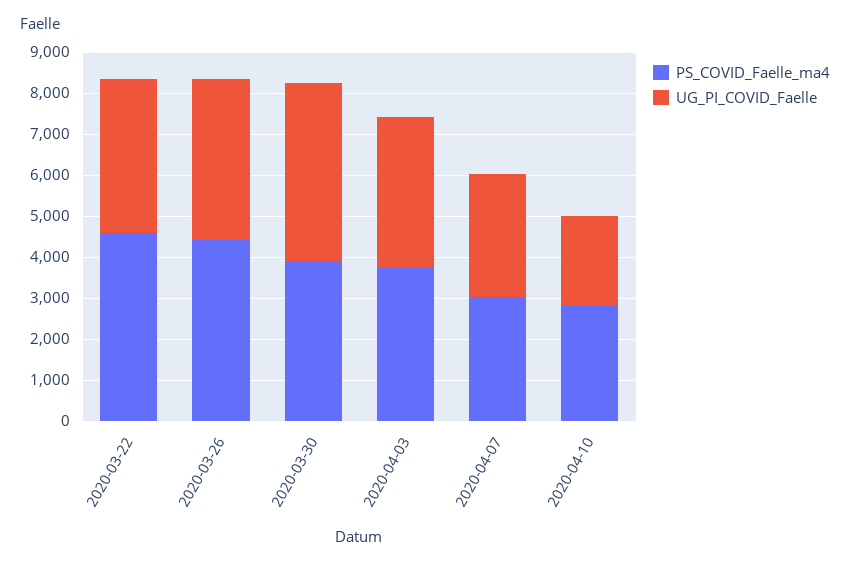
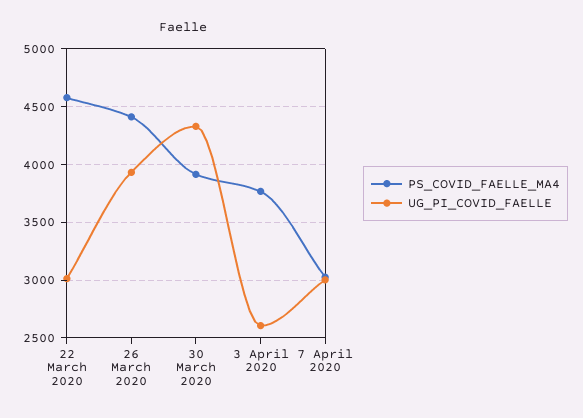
UG_PI_COVID_Faelle, 2020-03-22: 3800 -> 3000
UG_PI_COVID_Faelle, 2020-04-03: 3600 -> 2600
PS_COVID_Faelle_ma4, 2020-04-10: 2800 -> none
UG_PI_COVID_Faelle, 2020-04-10: 2200 -> none

